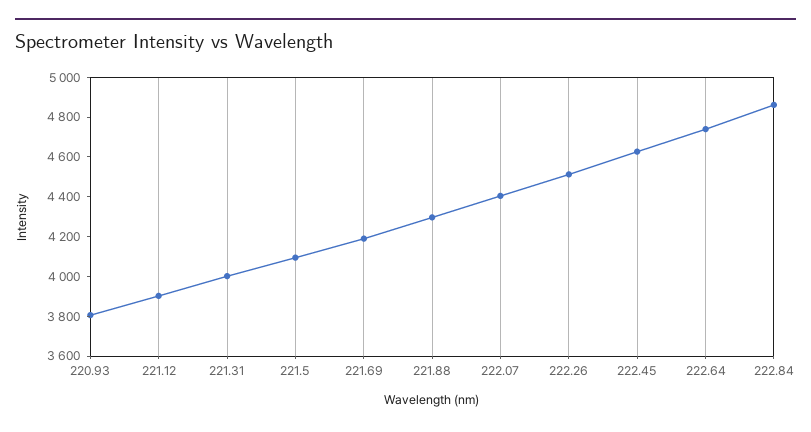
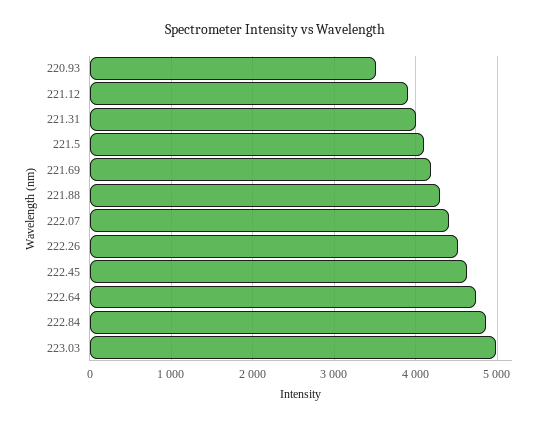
220.93: 3800 -> 3500
223.03: none -> 5000

